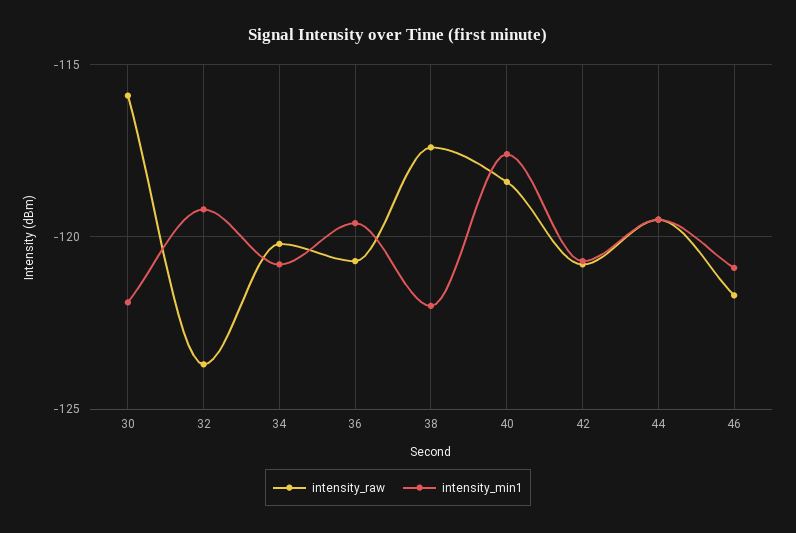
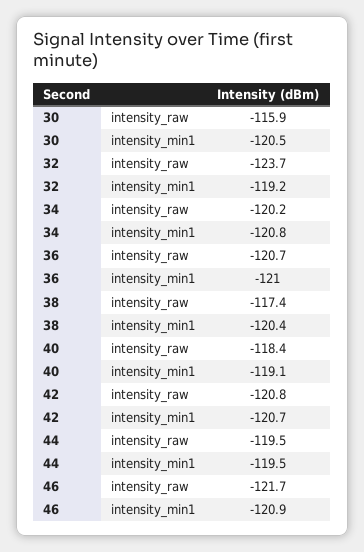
intensity_min1, 30: -122 -> -120.5
intensity_min1, 36: -119.5 -> -121
intensity_min1, 38: -122 -> -120.4
intensity_min1, 40: -117.5 -> -119.1

